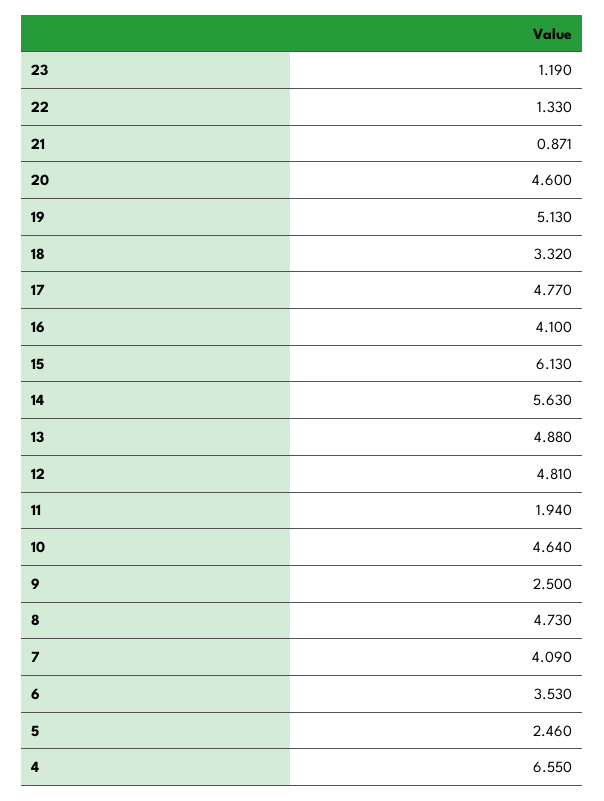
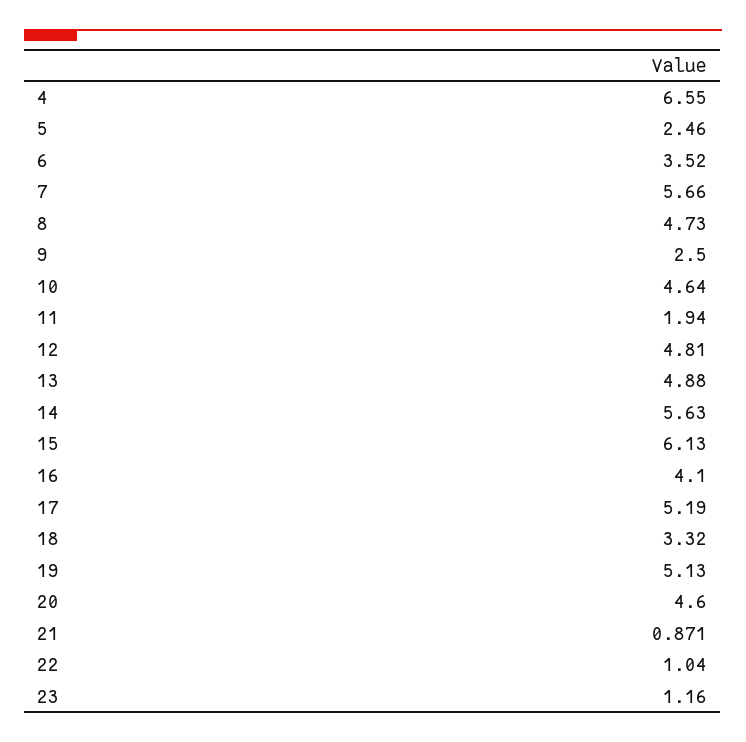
23: 1.19 -> 1.16
22: 1.33 -> 1.04
17: 4.77 -> 5.19
7: 4.09 -> 5.66
6: 3.53 -> 3.52

